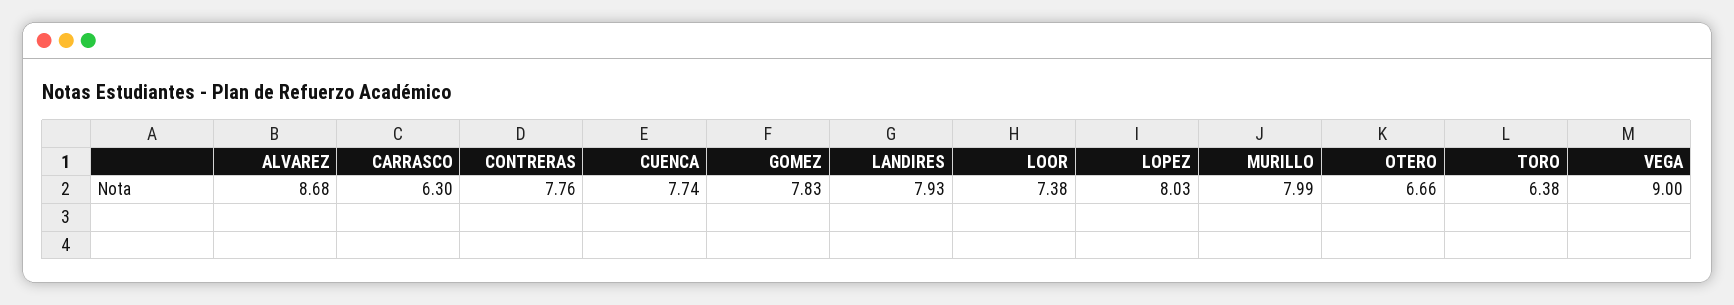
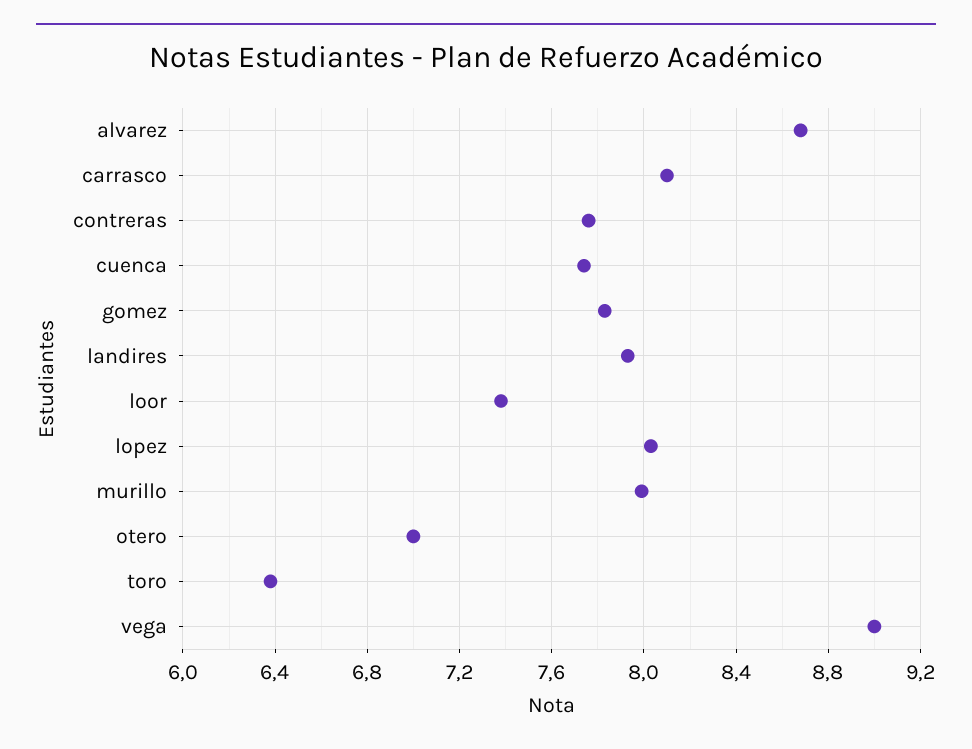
CARRASCO: 6.3 -> 8.1
OTERO: 6.66 -> 7

